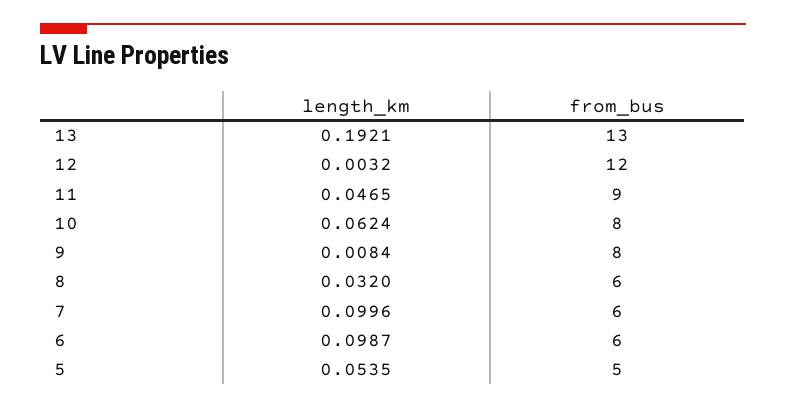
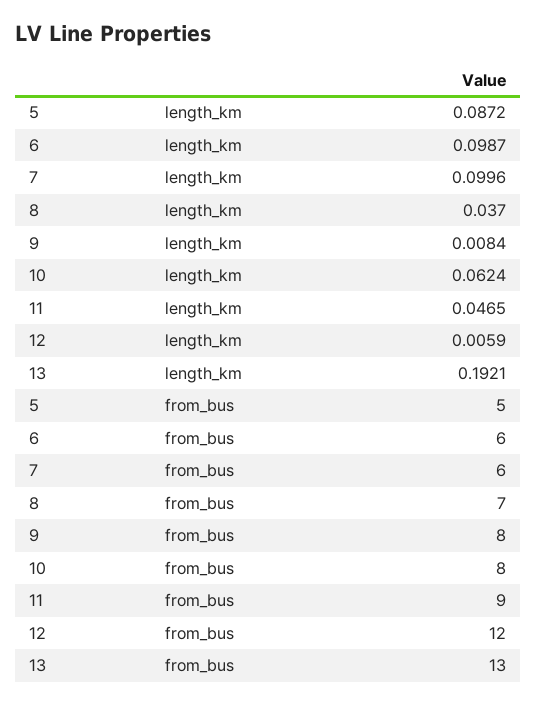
length_km, 12: 0.0032 -> 0.0059
length_km, 8: 0.032 -> 0.037
from_bus, 8: 6 -> 7
length_km, 5: 0.0535 -> 0.0872

